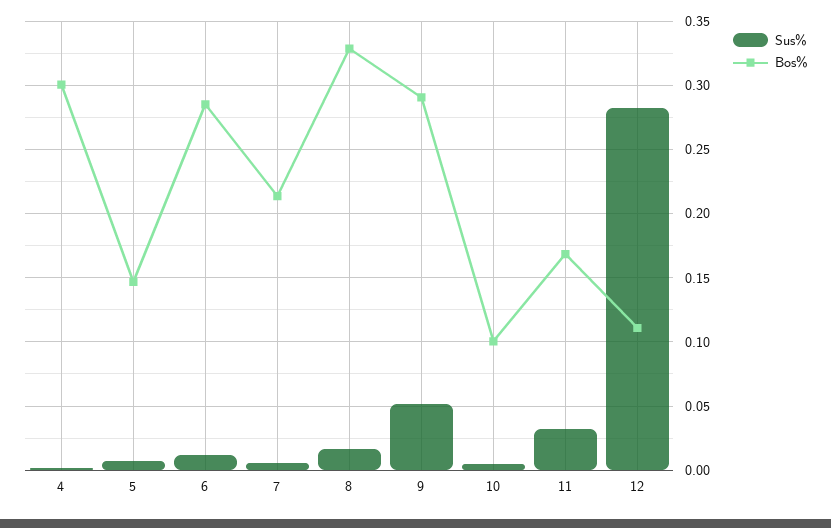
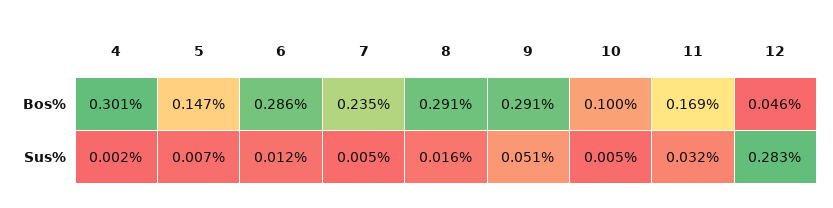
Bos%, 7: 0.215 -> 0.235
Bos%, 8: 0.33 -> 0.291
Bos%, 12: 0.11 -> 0.046

